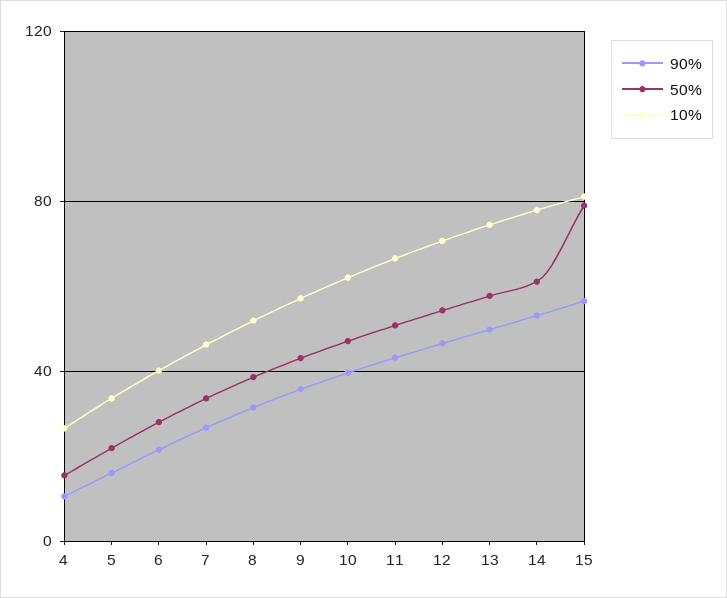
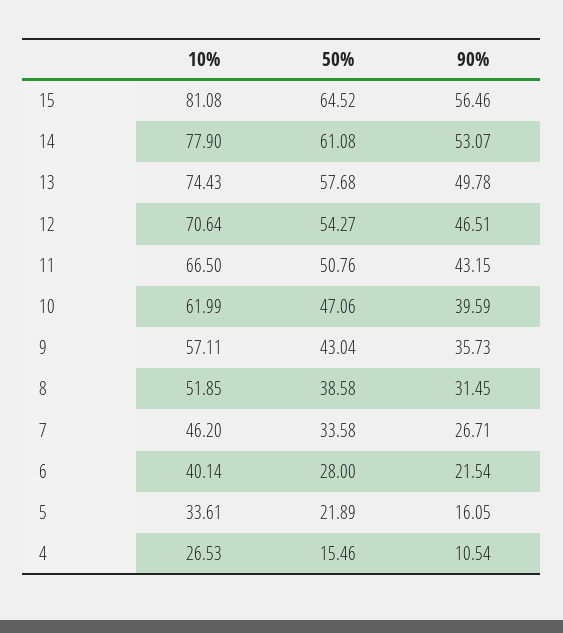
50%, 15: 80 -> 64.52

